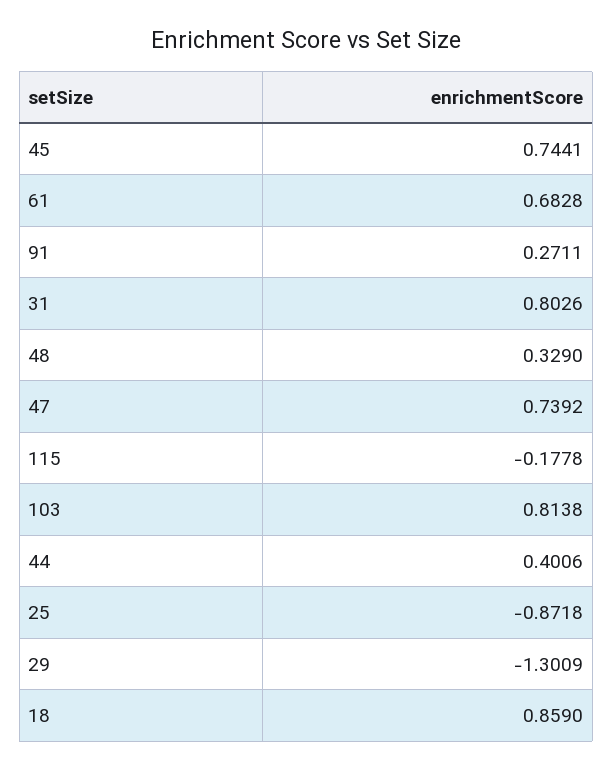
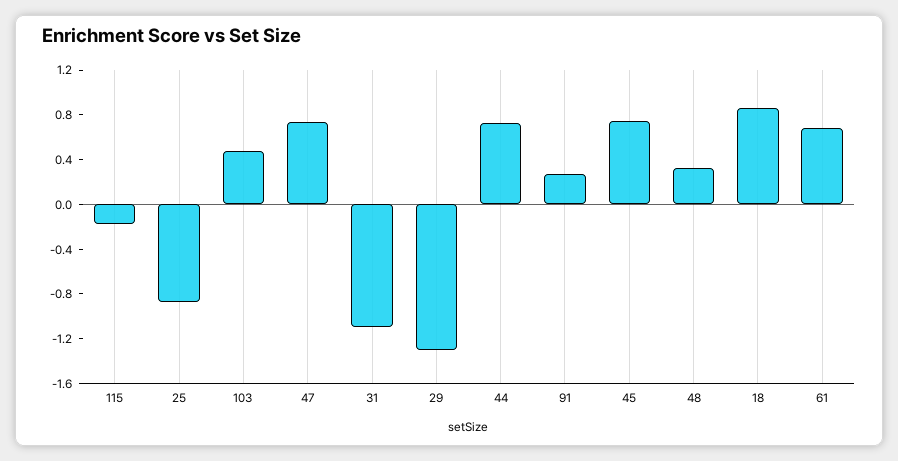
31: 0.8026 -> -1.1
103: 0.8138 -> 0.5
44: 0.4006 -> 0.7

